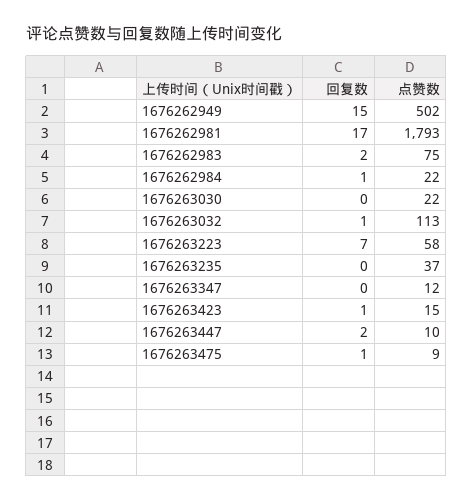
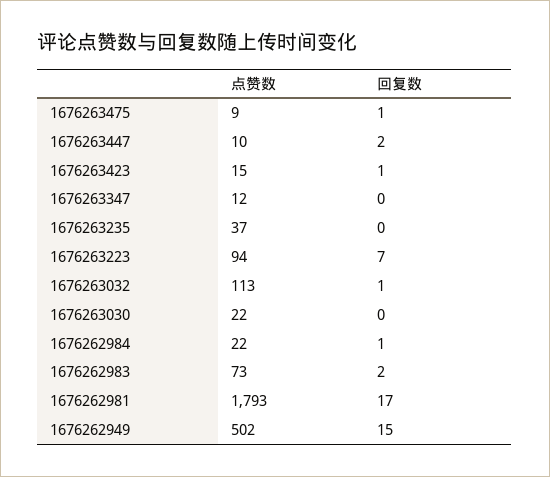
点赞数, 1676262983: 75 -> 73
点赞数, 1676263223: 58 -> 94

